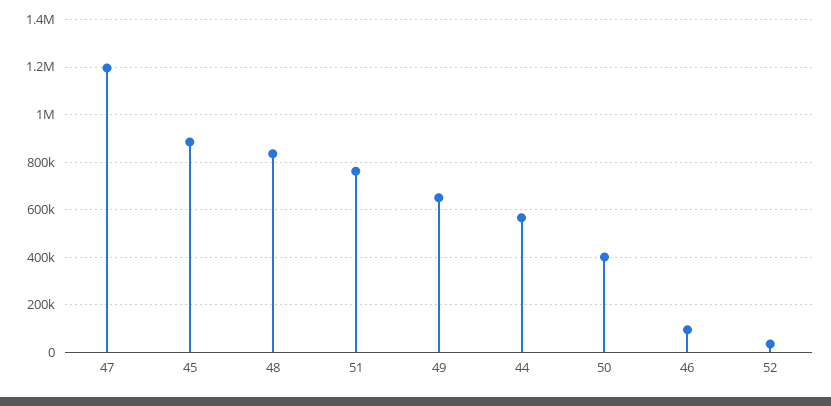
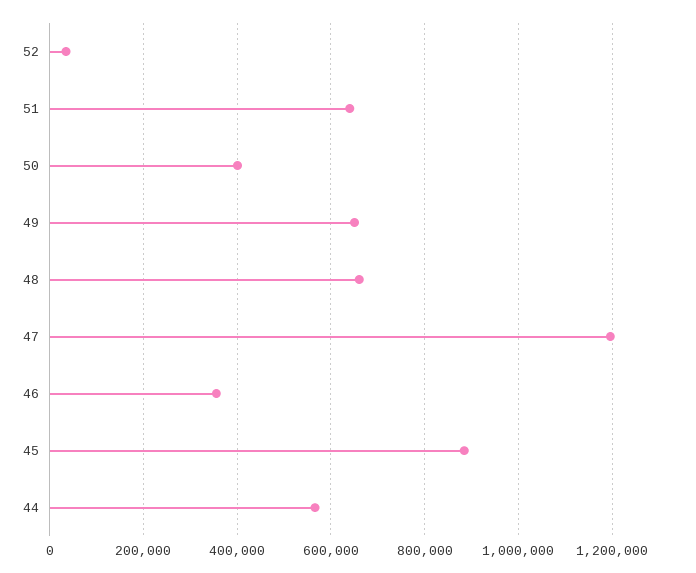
48: 850000 -> 660000
51: 750000 -> 640000
46: 100000 -> 360000

